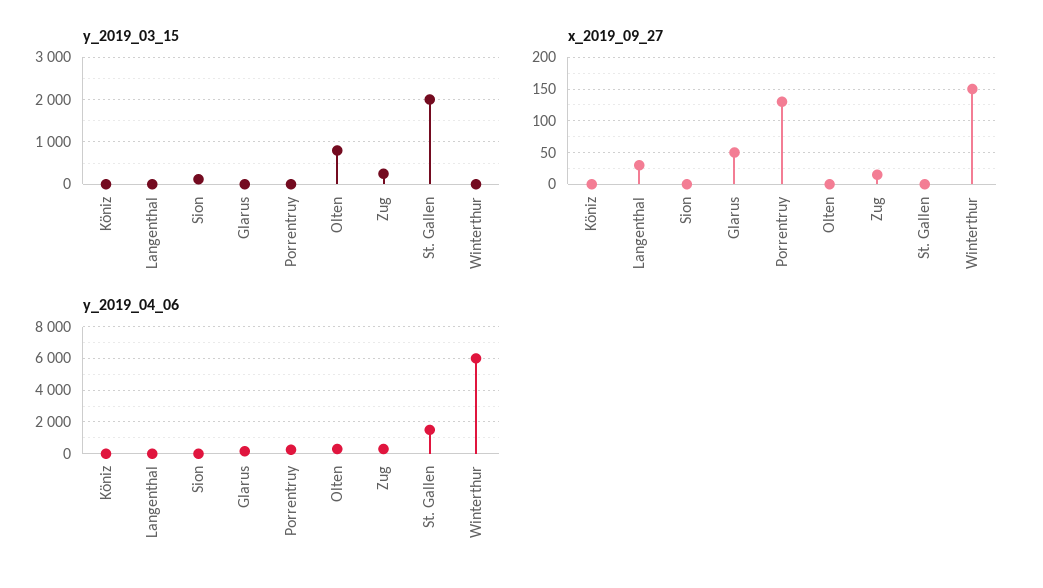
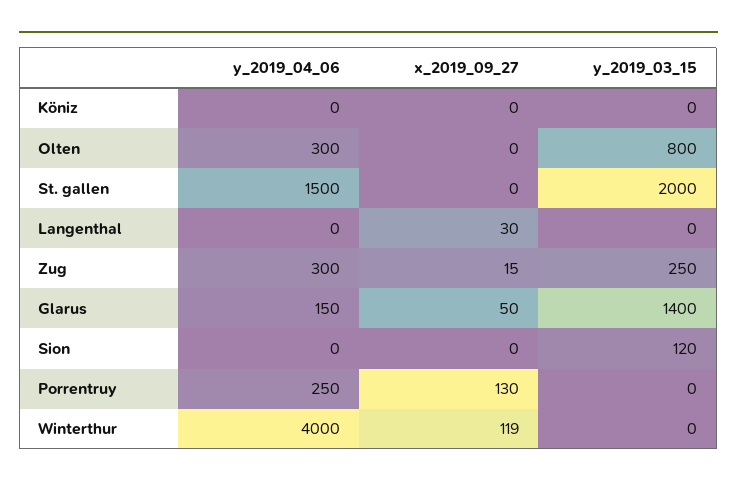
y_2019_03_15, Glarus: 0 -> 1400
x_2019_09_27, Winterthur: 150 -> 119
y_2019_04_06, Winterthur: 6000 -> 4000

